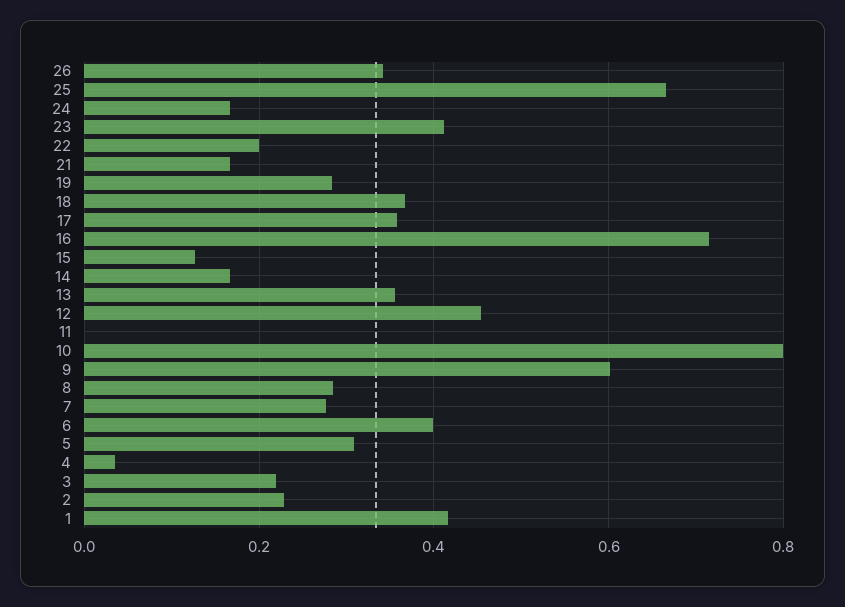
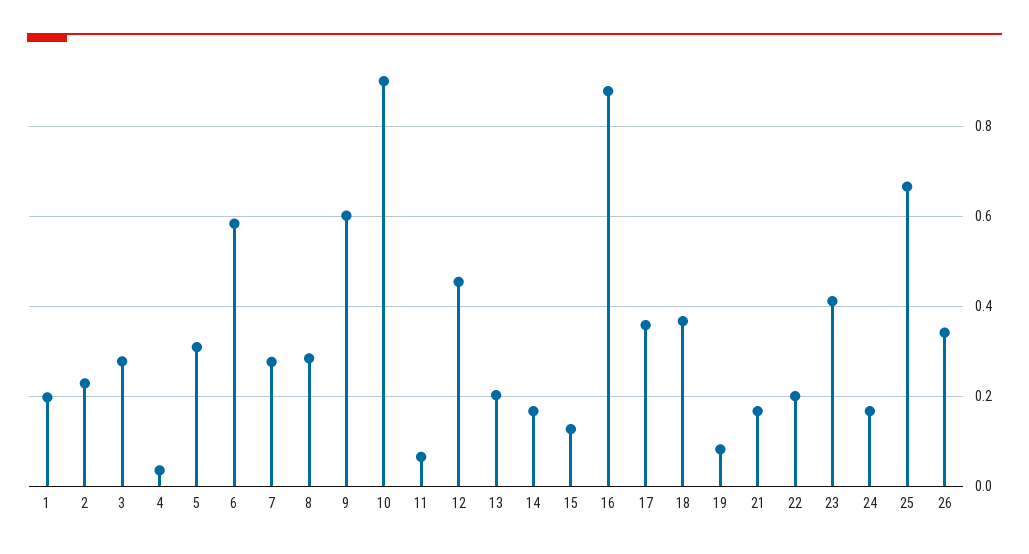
19: 0.28 -> 0.08
16: 0.72 -> 0.88
13: 0.36 -> 0.2
11: 0 -> 0.06
10: 0.8 -> 0.9
6: 0.4 -> 0.58
3: 0.22 -> 0.28
1: 0.42 -> 0.2

